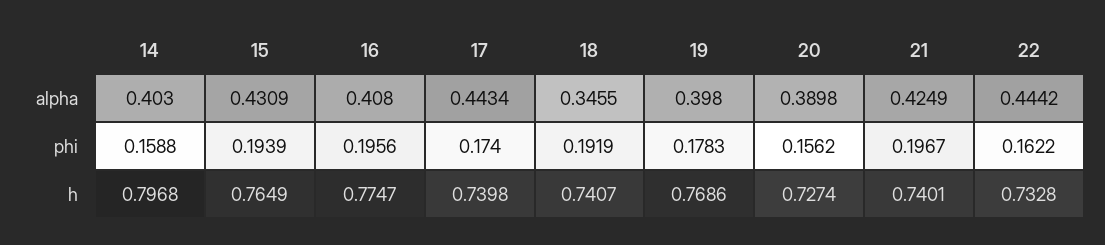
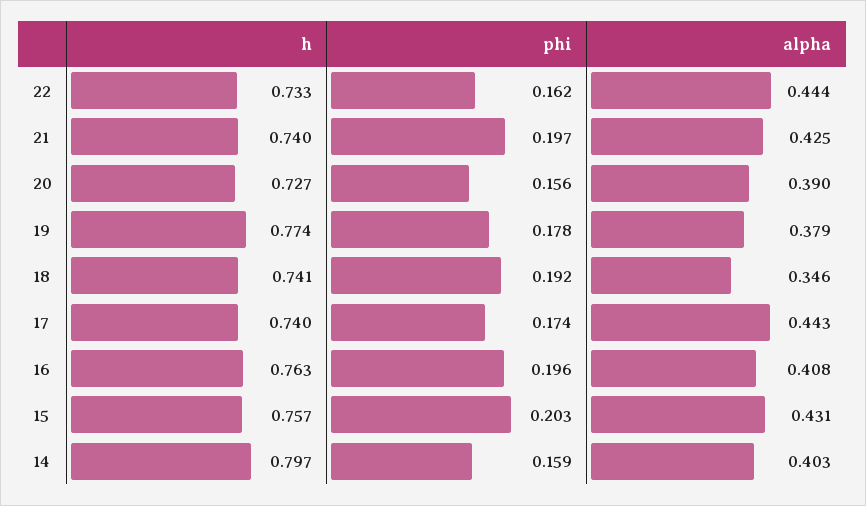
19, alpha: 0.398 -> 0.379
15, phi: 0.1939 -> 0.203
15, h: 0.7649 -> 0.757
16, h: 0.7747 -> 0.763
19, h: 0.7686 -> 0.774

